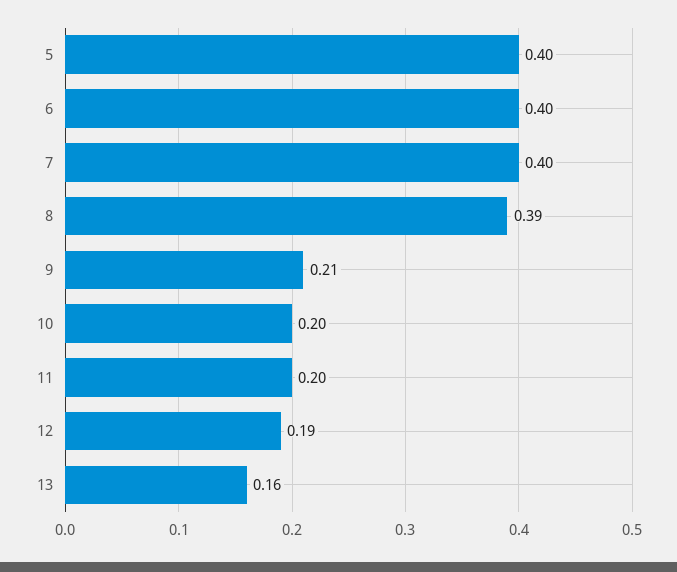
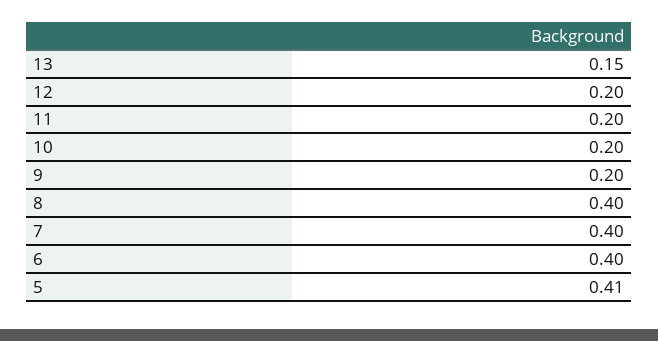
5: 0.4 -> 0.41
8: 0.39 -> 0.4
9: 0.21 -> 0.2
12: 0.19 -> 0.2
13: 0.16 -> 0.15

